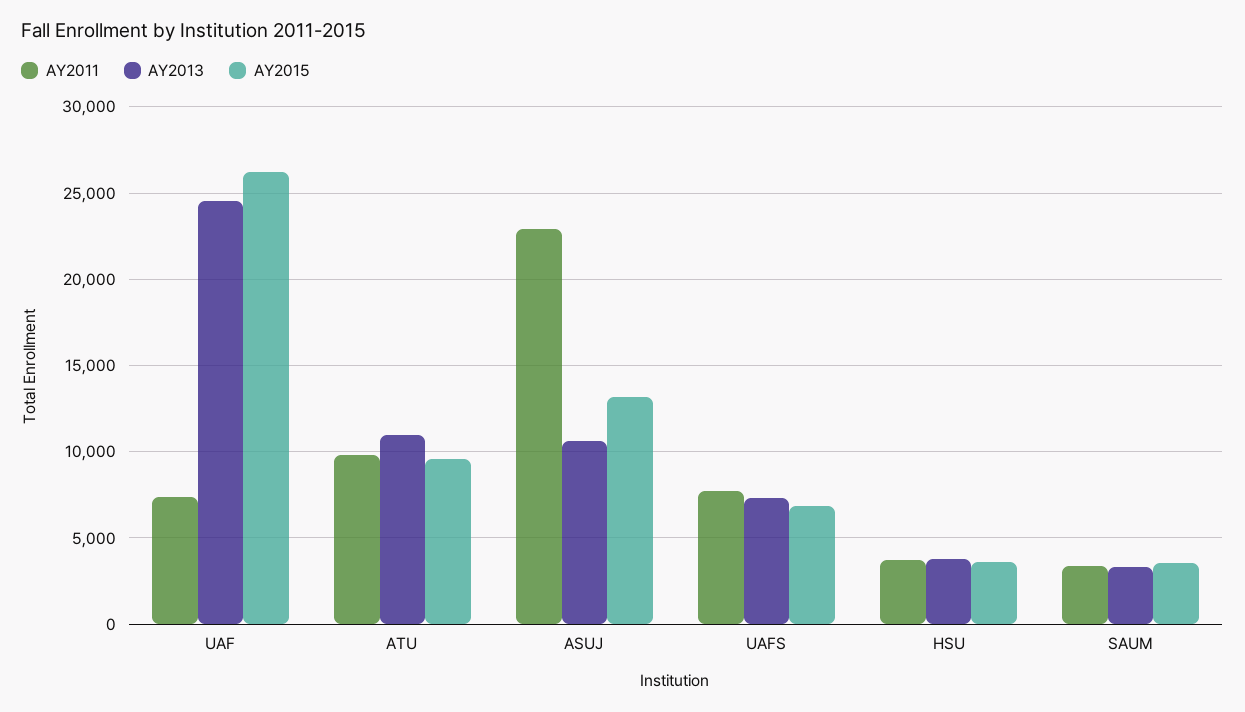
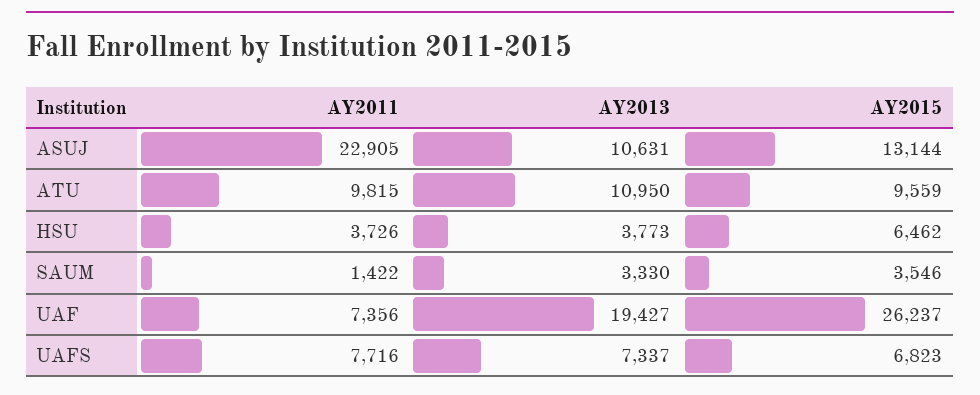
AY2013, UAF: 24500 -> 19427
AY2015, HSU: 3500 -> 6462
AY2011, SAUM: 3500 -> 1422

